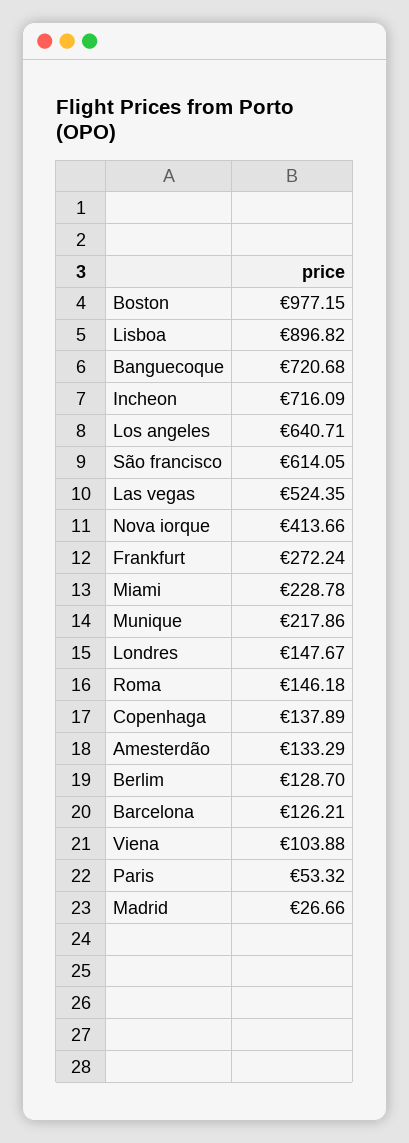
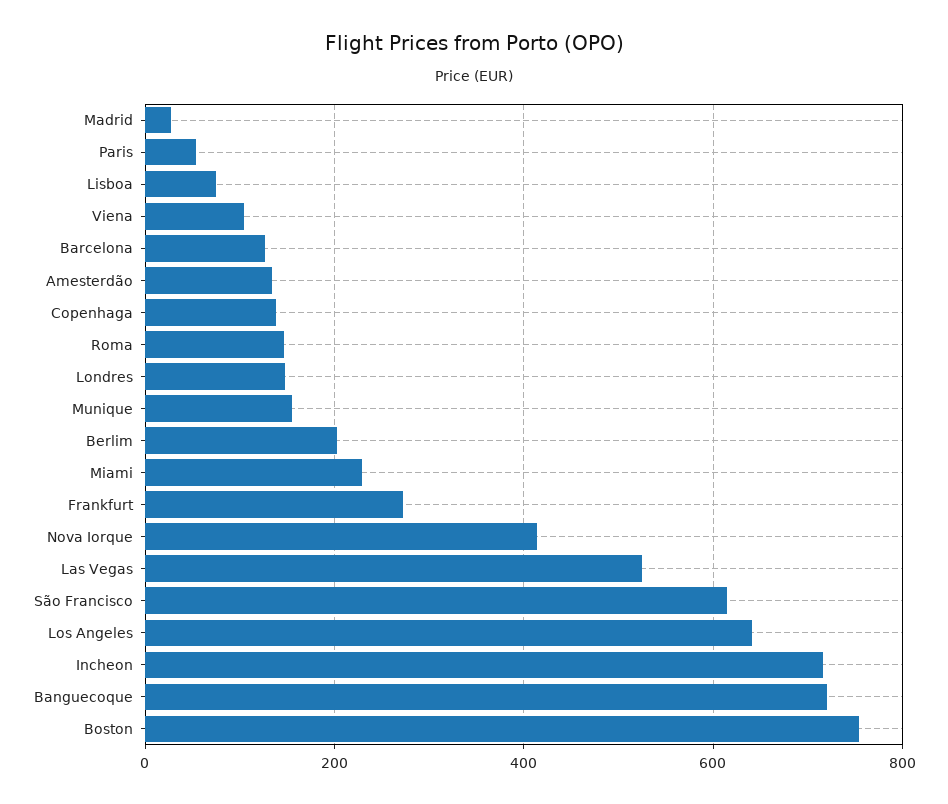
Boston: 977.15 -> 760
Lisboa: 896.82 -> 80
Munique: 217.86 -> 160
Berlim: 128.7 -> 200

